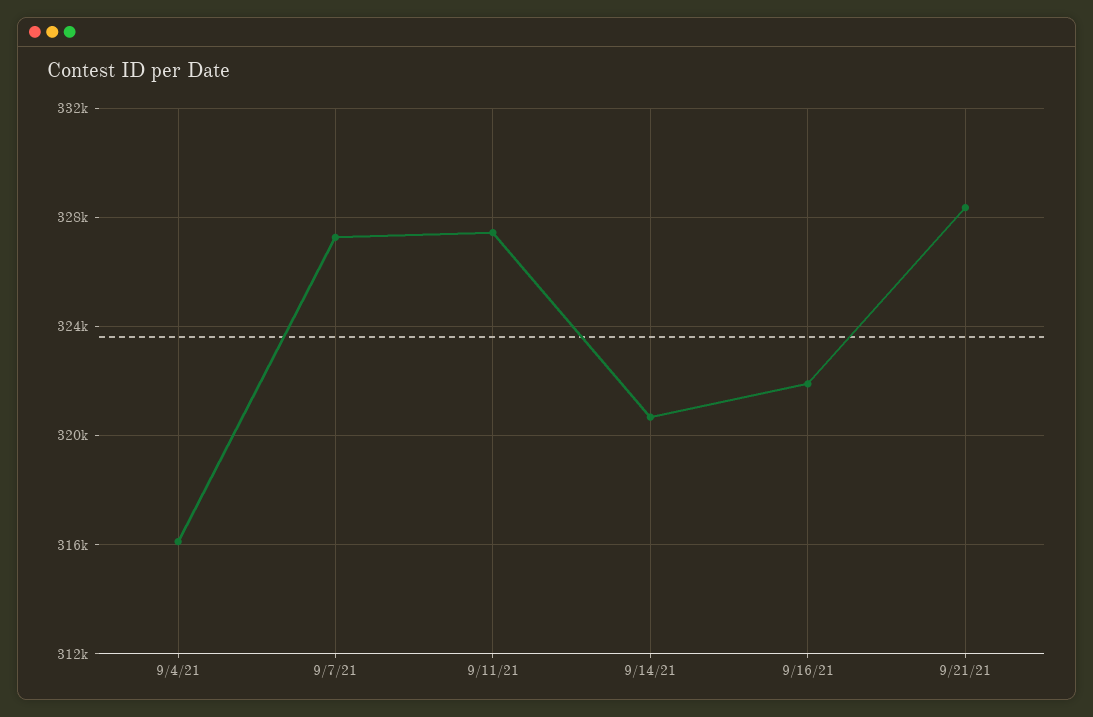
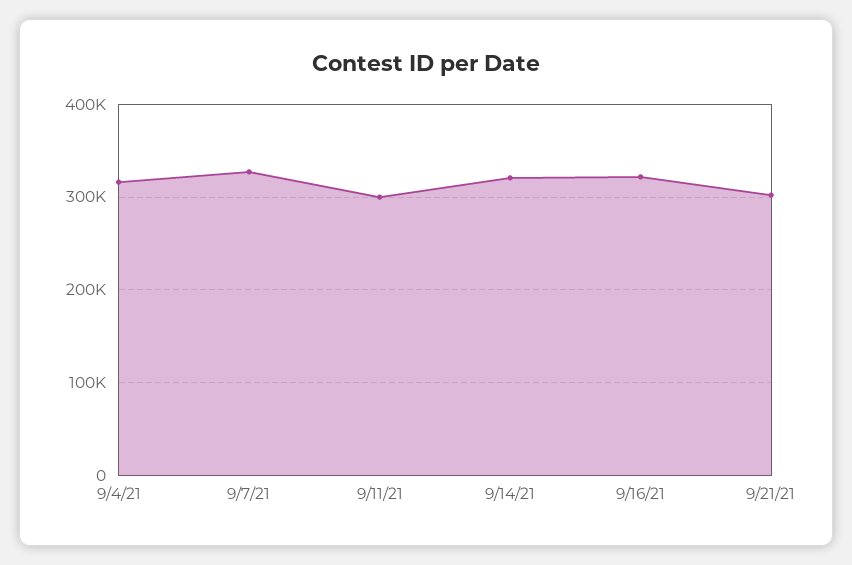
9/11/21: 327500 -> 300000
9/21/21: 328500 -> 300000

